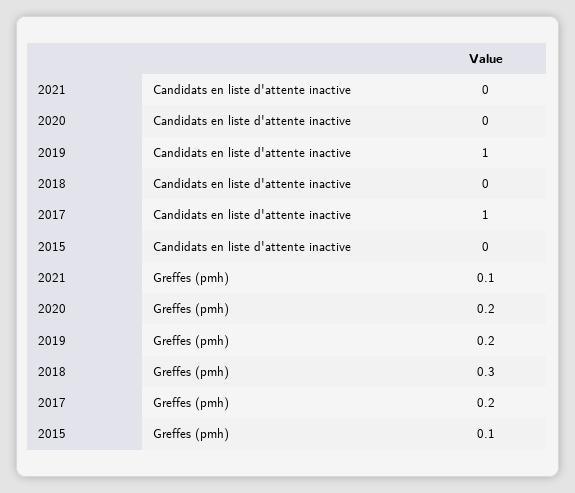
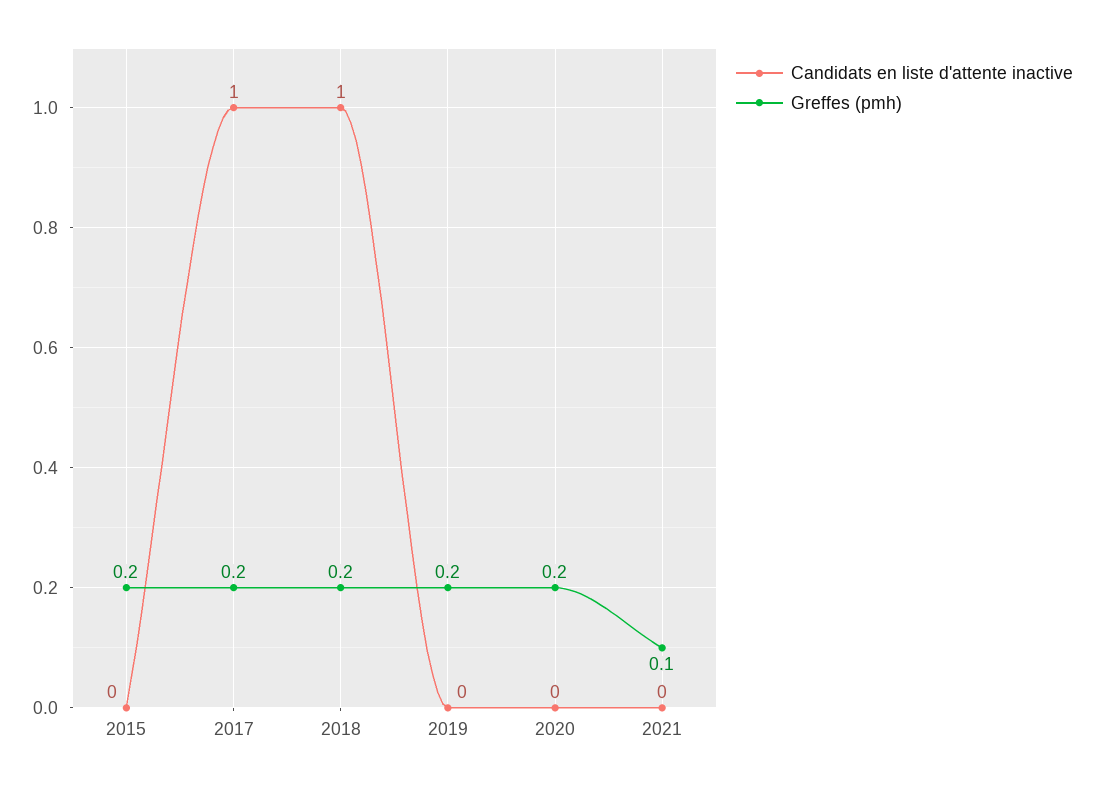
Candidats en liste d'attente inactive, 2019: 1 -> 0
Candidats en liste d'attente inactive, 2018: 0 -> 1
Greffes (pmh), 2018: 0.3 -> 0.2
Greffes (pmh), 2015: 0.1 -> 0.2

